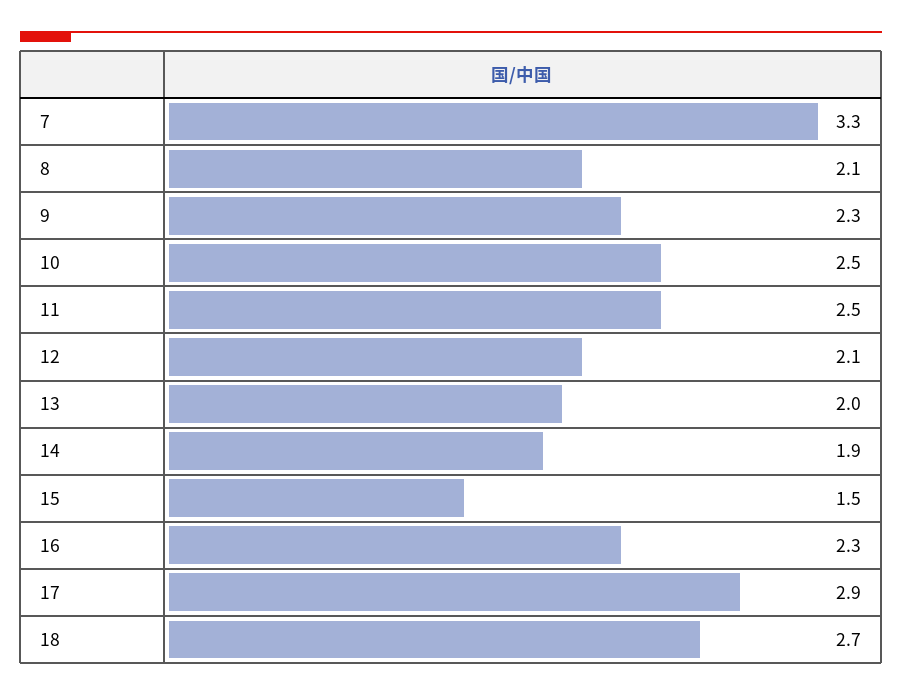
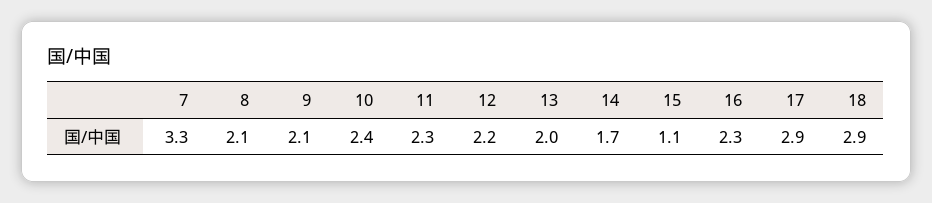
9: 2.3 -> 2.1
10: 2.5 -> 2.4
11: 2.5 -> 2.3
12: 2.1 -> 2.2
14: 1.9 -> 1.7
15: 1.5 -> 1.1
18: 2.7 -> 2.9

